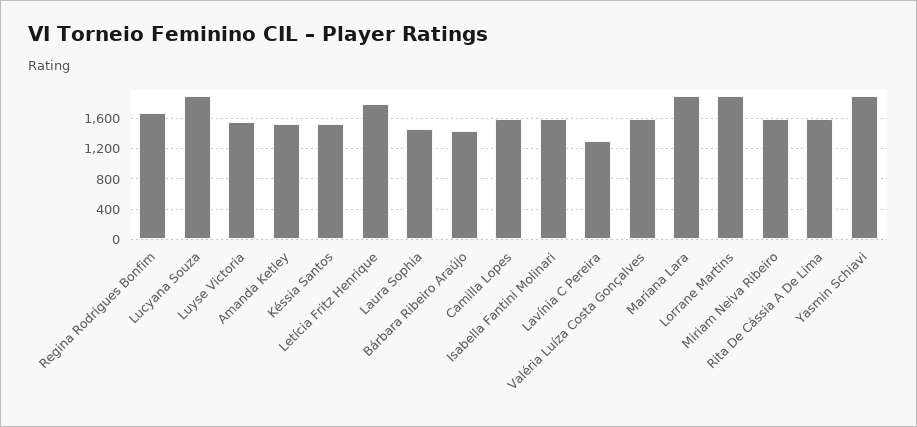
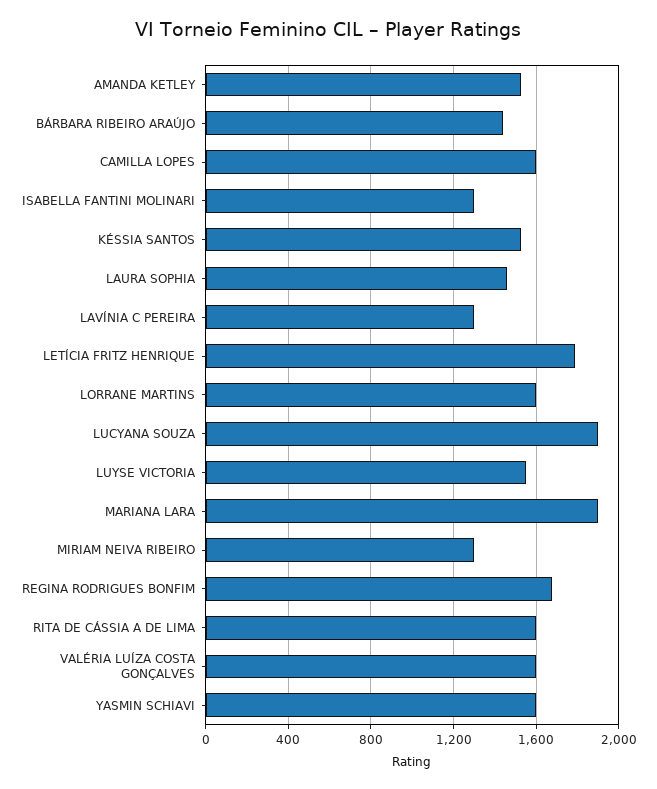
Isabella Fantini Molinari: 1600 -> 1300
Lorrane Martins: 1900 -> 1600
Miriam Neiva Ribeiro: 1600 -> 1300
Yasmin Schiavi: 1900 -> 1600

